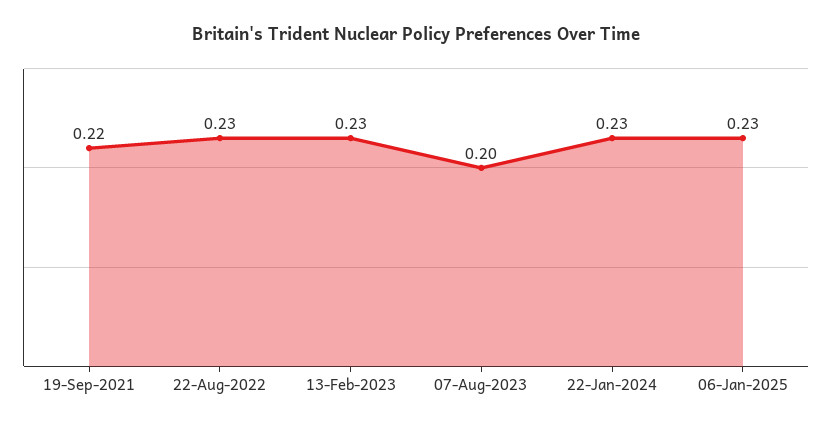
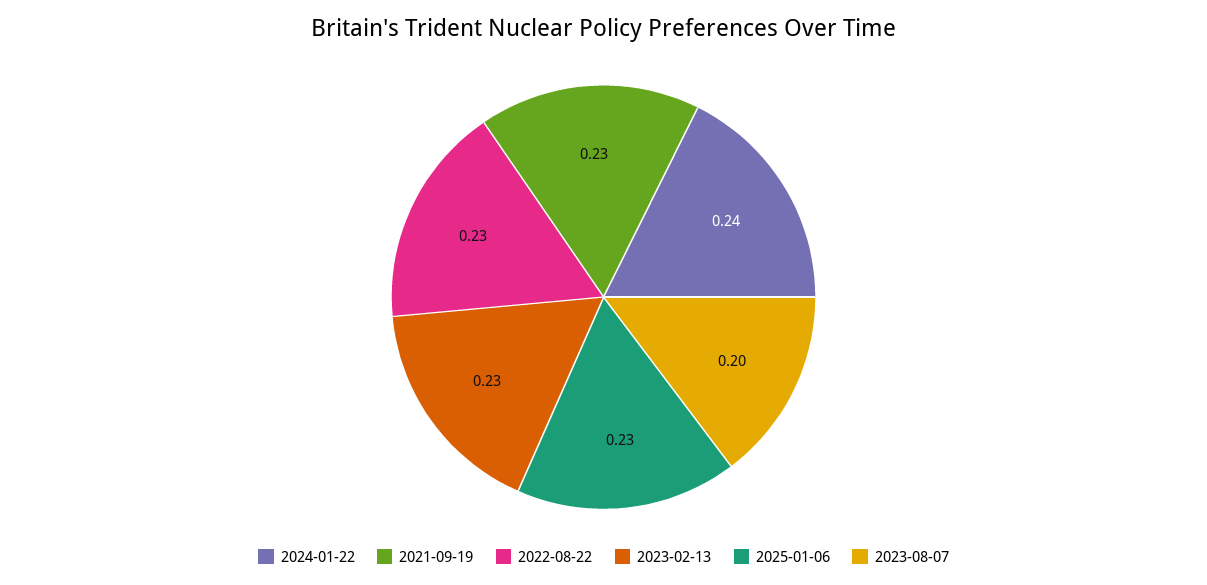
19-Sep-2021: 0.22 -> 0.23
22-Jan-2024: 0.23 -> 0.24

